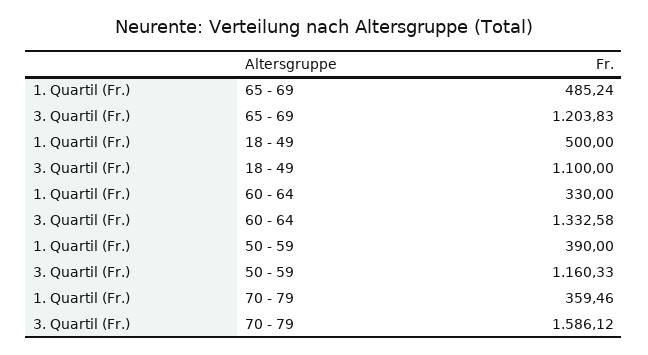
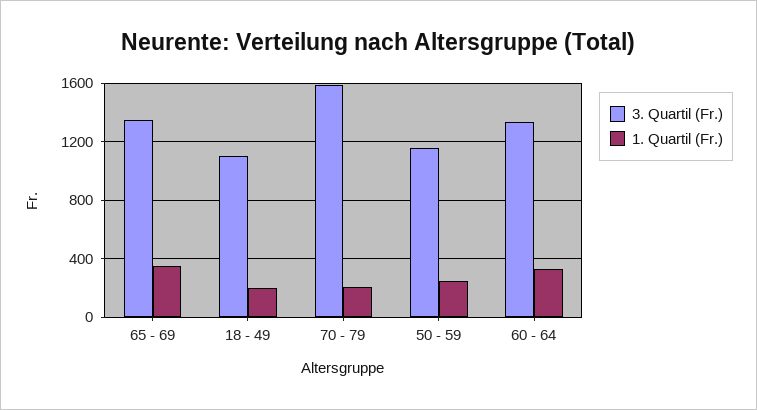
1. Quartil (Fr.), 65 - 69: 485.24 -> 350
3. Quartil (Fr.), 65 - 69: 1203.83 -> 1350
1. Quartil (Fr.), 18 - 49: 500 -> 200
1. Quartil (Fr.), 50 - 59: 390 -> 250
1. Quartil (Fr.), 70 - 79: 359.46 -> 200

